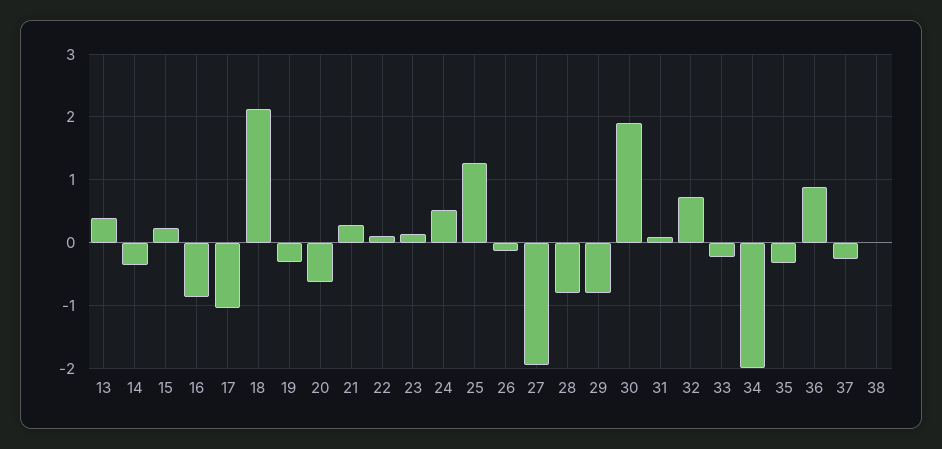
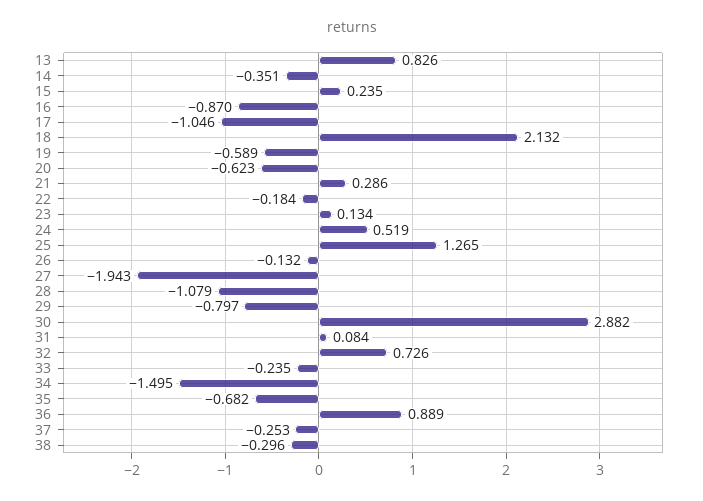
13: 0.4 -> 0.826
19: -0.3 -> -0.589
22: 0.1 -> -0.184
28: -0.8 -> -1.079
30: 1.9 -> 2.882
34: -2 -> -1.495
35: -0.3 -> -0.682
38: 0 -> -0.296

